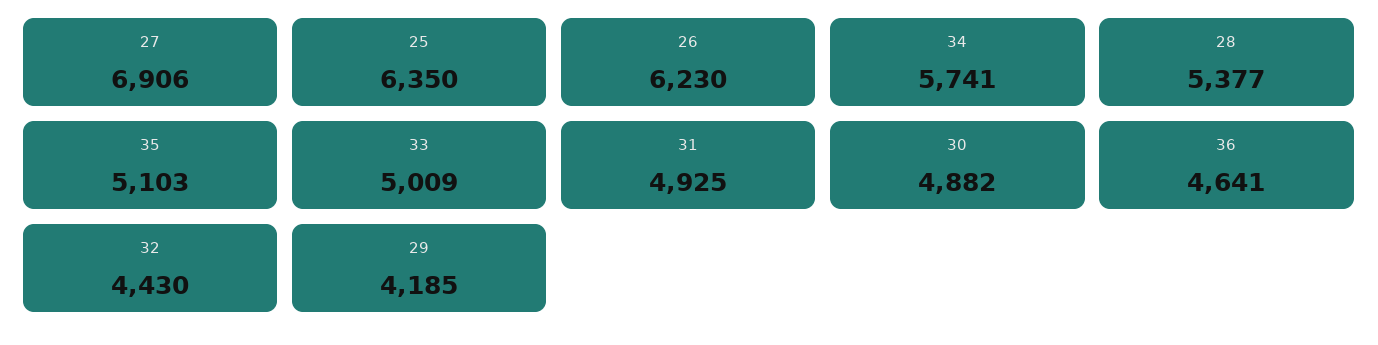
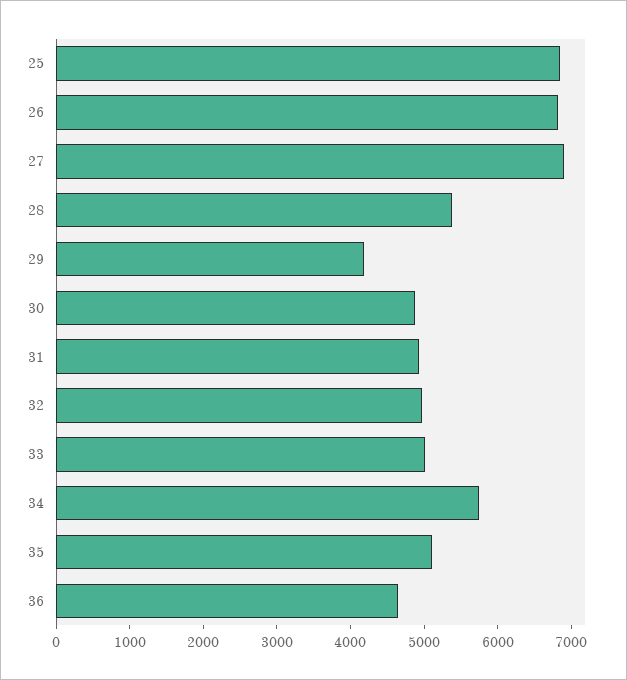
25: 6350 -> 6800
26: 6230 -> 6800
32: 4430 -> 5000

